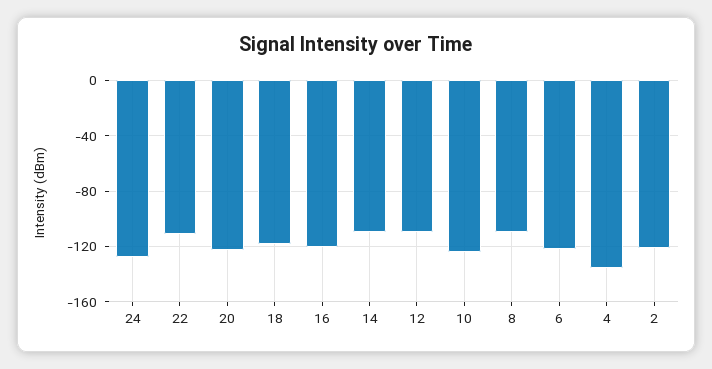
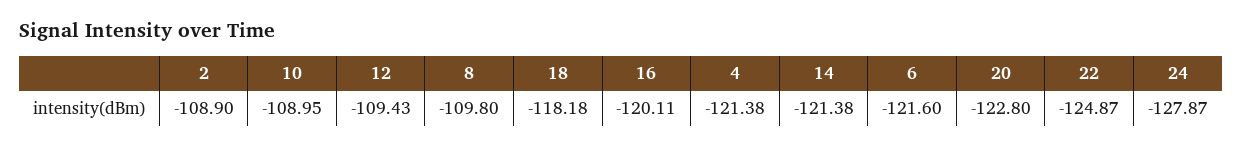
22: -110 -> -124.87
14: -110 -> -121.38
10: -125 -> -108.95
4: -135 -> -121.38
2: -120 -> -108.9

